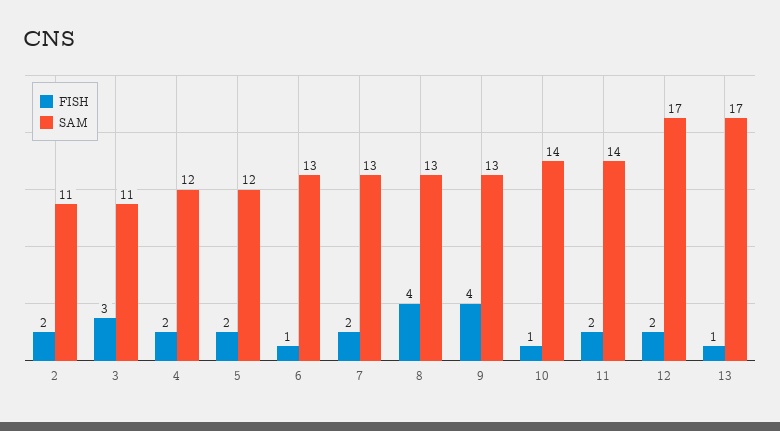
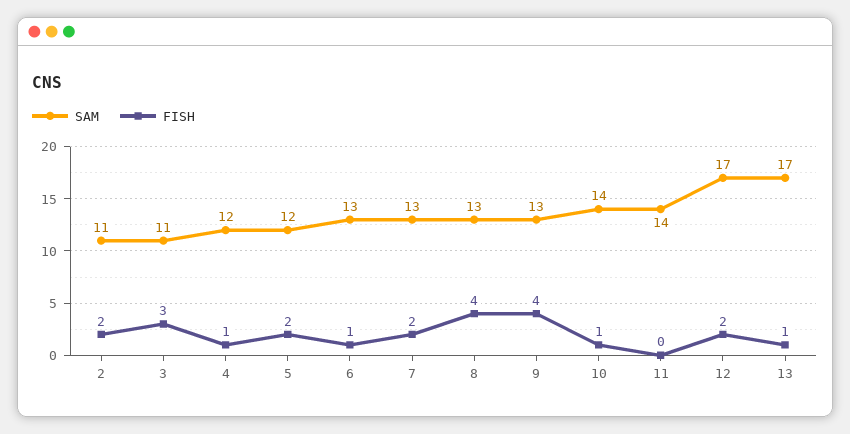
FISH, 4: 2 -> 1
FISH, 11: 2 -> 0

